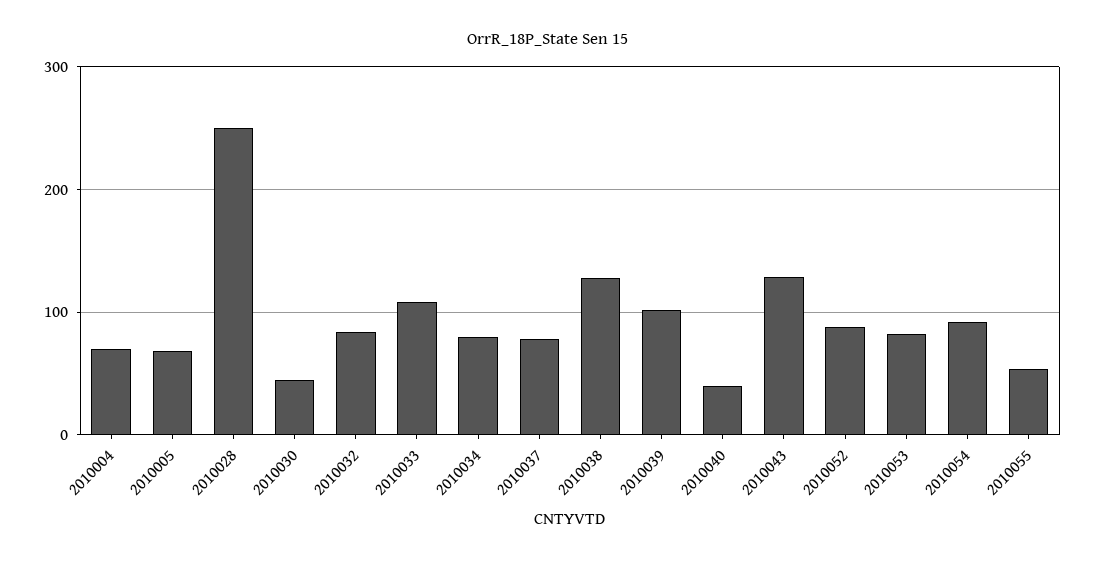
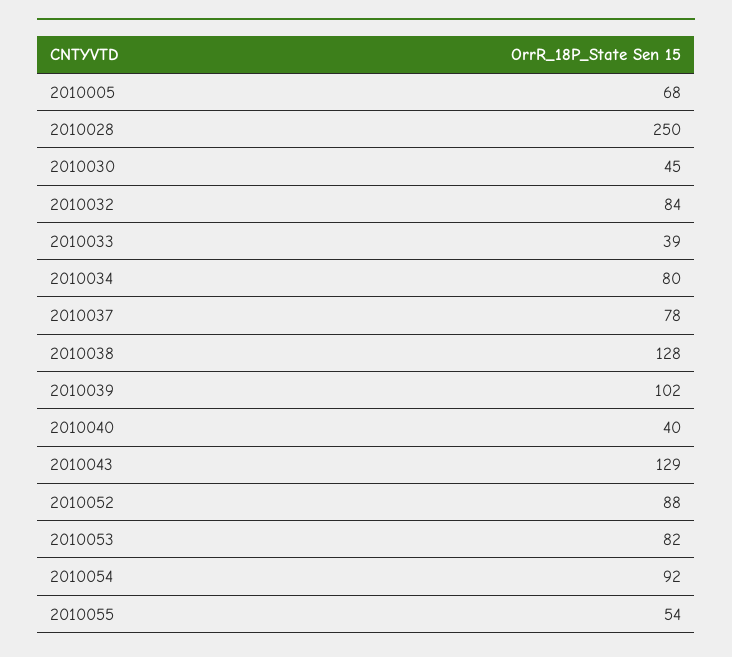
2010004: 70 -> none
2010033: 110 -> 39

